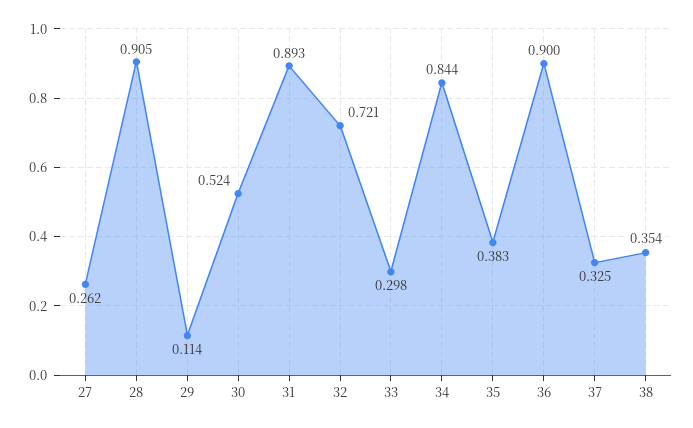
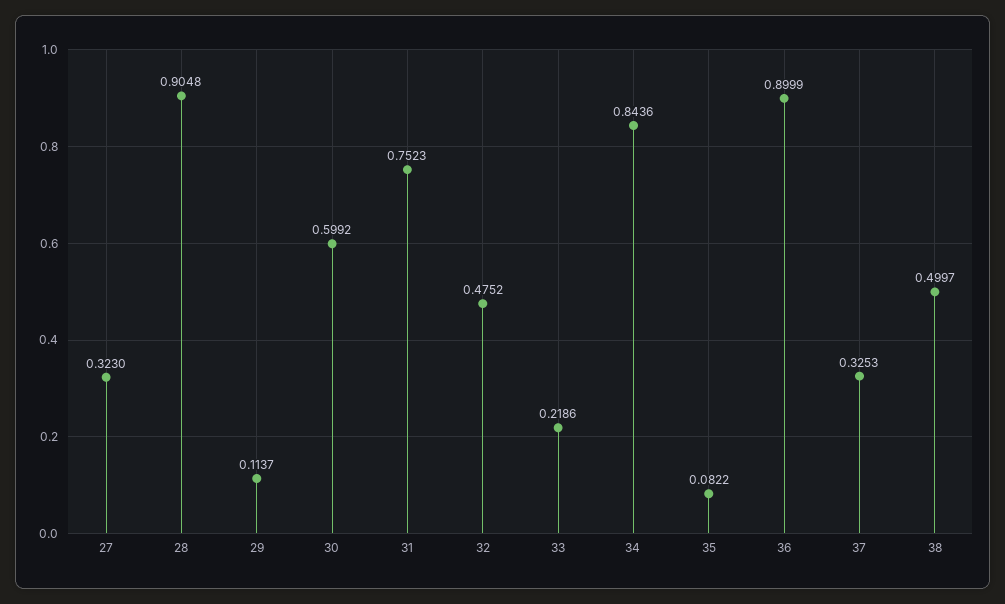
27: 0.262 -> 0.323
30: 0.524 -> 0.5992
31: 0.893 -> 0.7523
32: 0.721 -> 0.4752
33: 0.298 -> 0.2186
35: 0.383 -> 0.0822
38: 0.354 -> 0.4997

